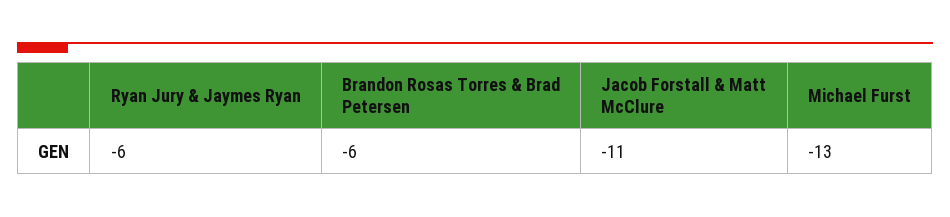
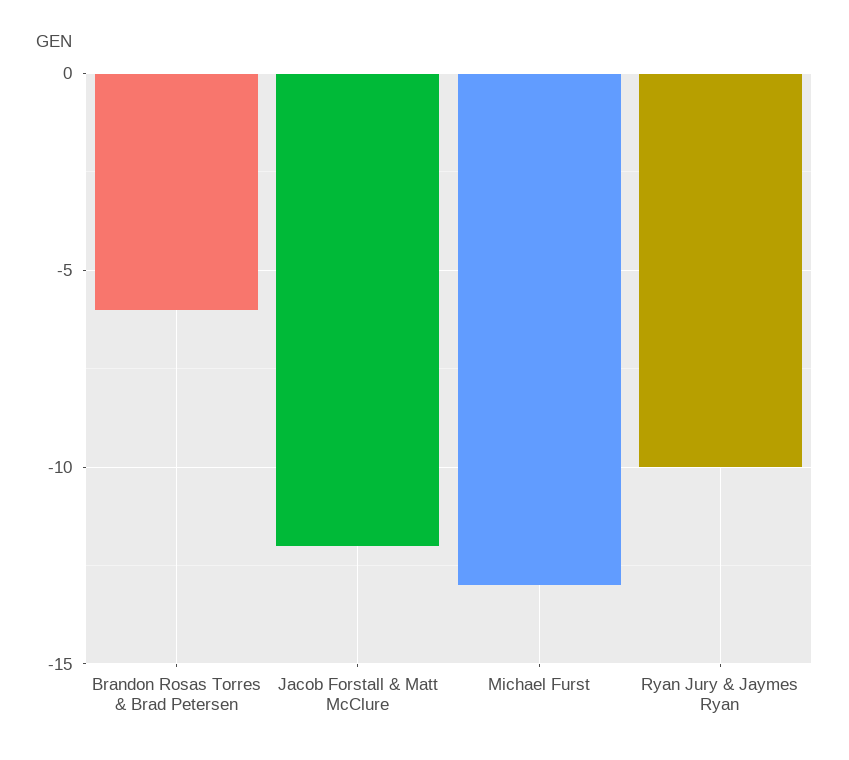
Ryan Jury & Jaymes Ryan: -6 -> -10
Jacob Forstall & Matt McClure: -11 -> -12

